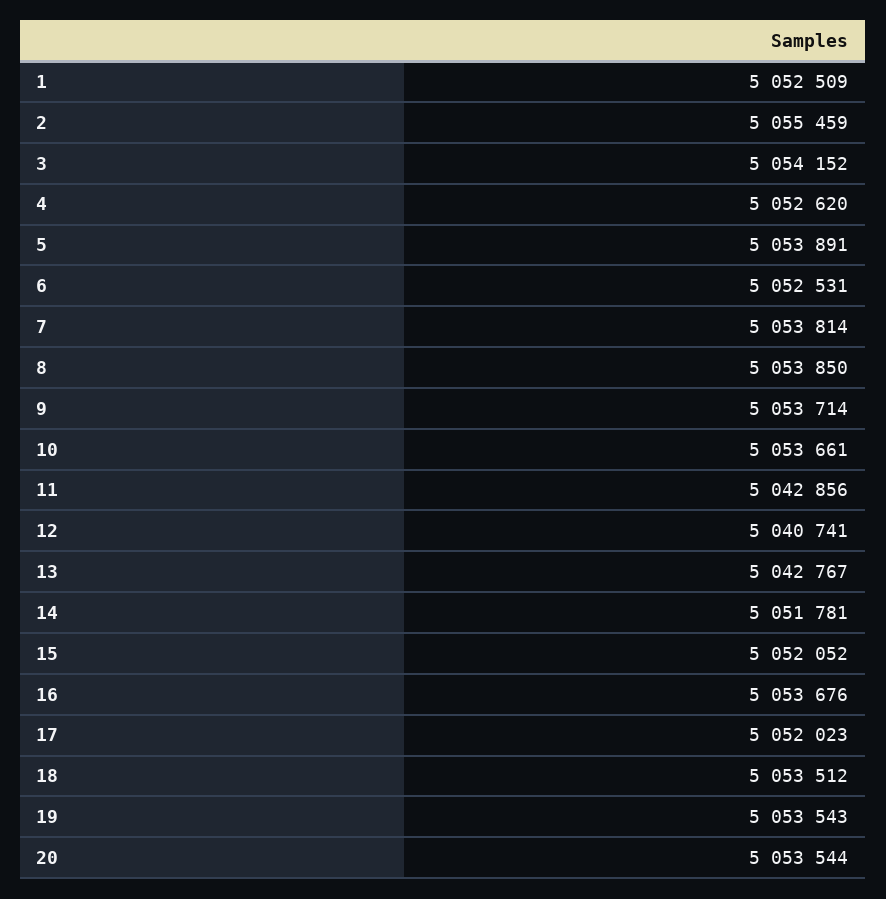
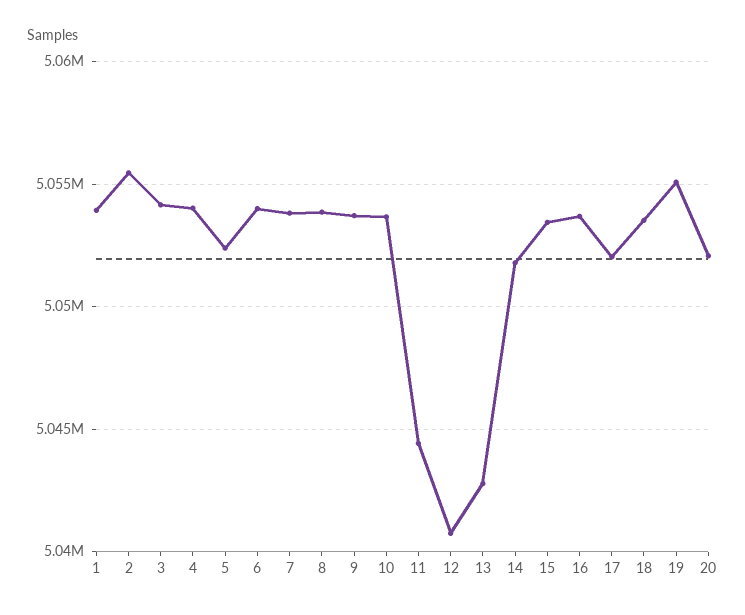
1: 5052509 -> 5054000
4: 5052620 -> 5054000
5: 5053891 -> 5052500
6: 5052531 -> 5054000
11: 5042856 -> 5044500
15: 5052052 -> 5053500
19: 5053543 -> 5055000
20: 5053544 -> 5052000

